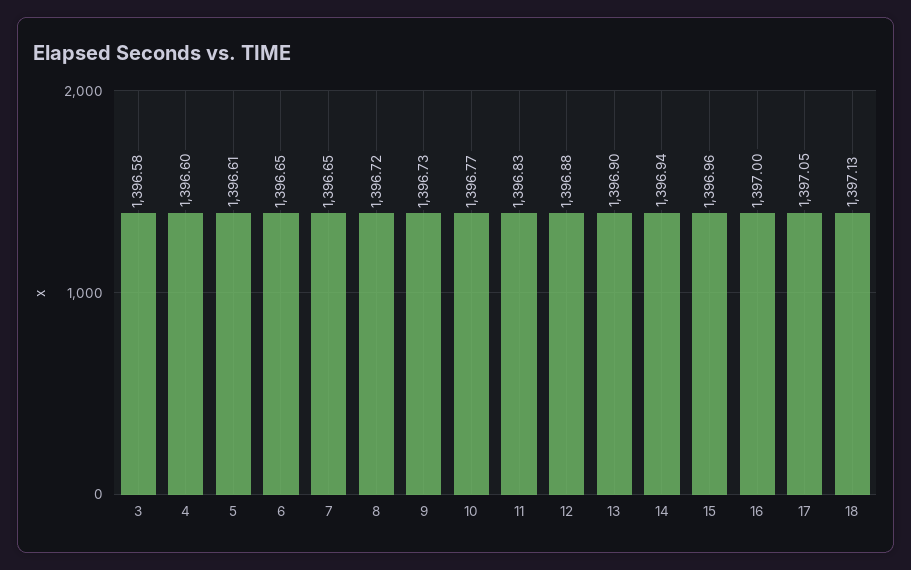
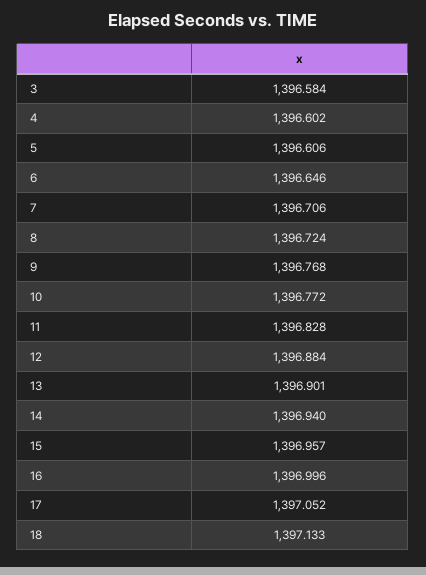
7: 1396.65 -> 1396.706
9: 1396.73 -> 1396.768

